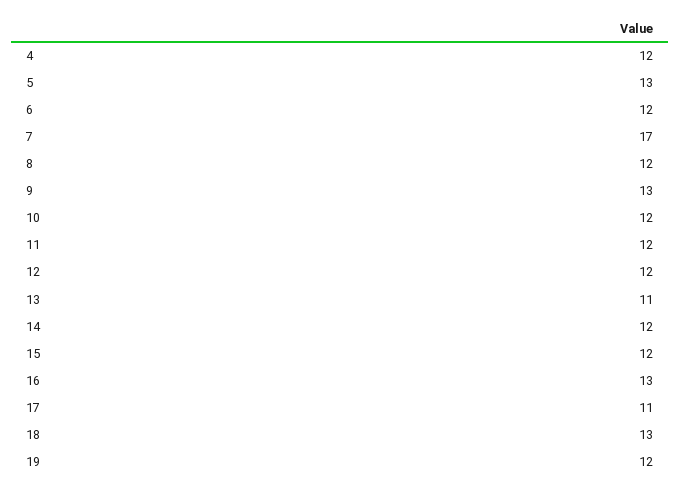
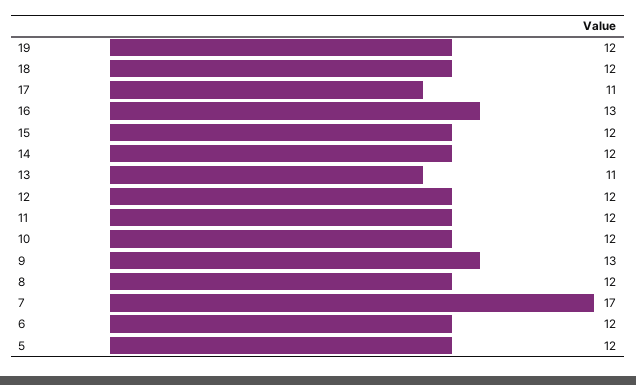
4: 12 -> none
5: 13 -> 12
18: 13 -> 12

